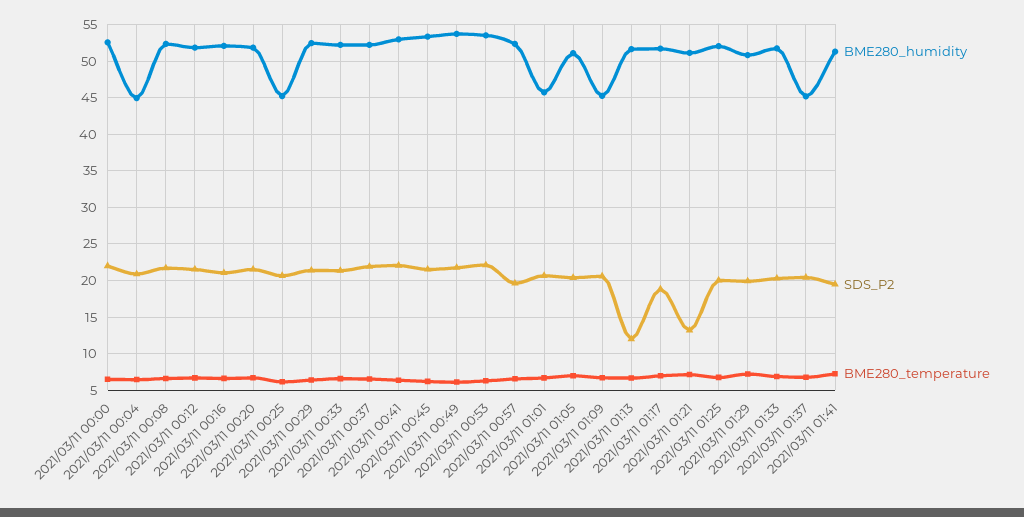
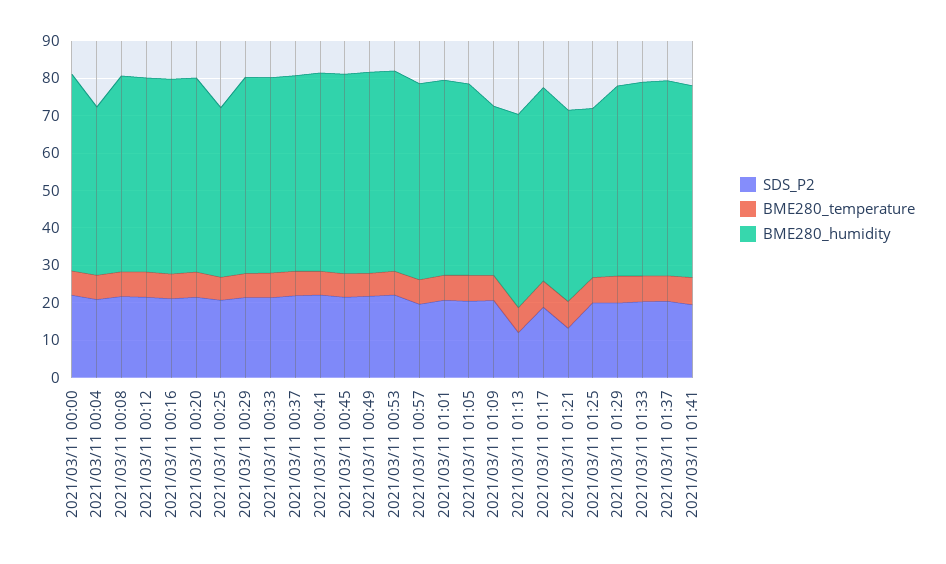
BME280_humidity, 2021/03/11 01:01: 46 -> 52.5
BME280_humidity, 2021/03/11 01:25: 52 -> 45
BME280_humidity, 2021/03/11 01:37: 45 -> 52.5

